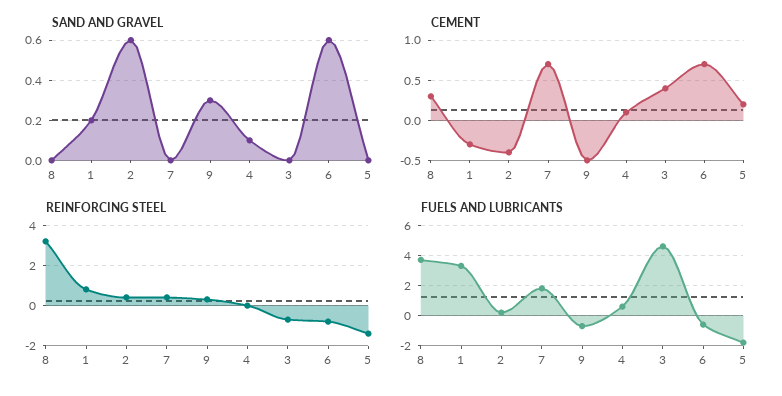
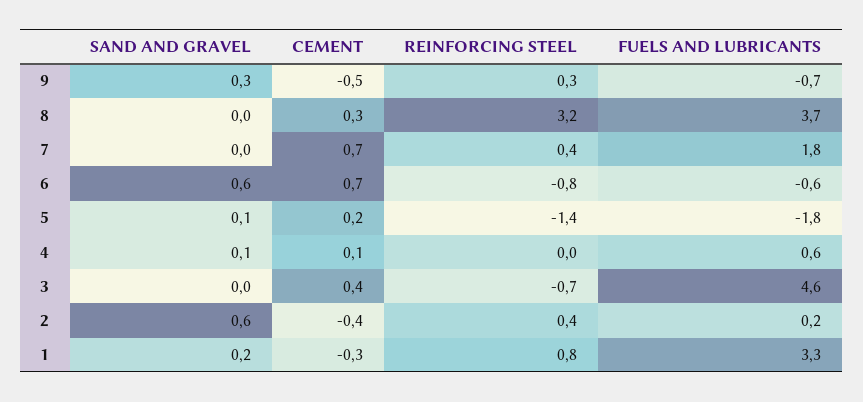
SAND AND GRAVEL, 5: 0 -> 0.1

